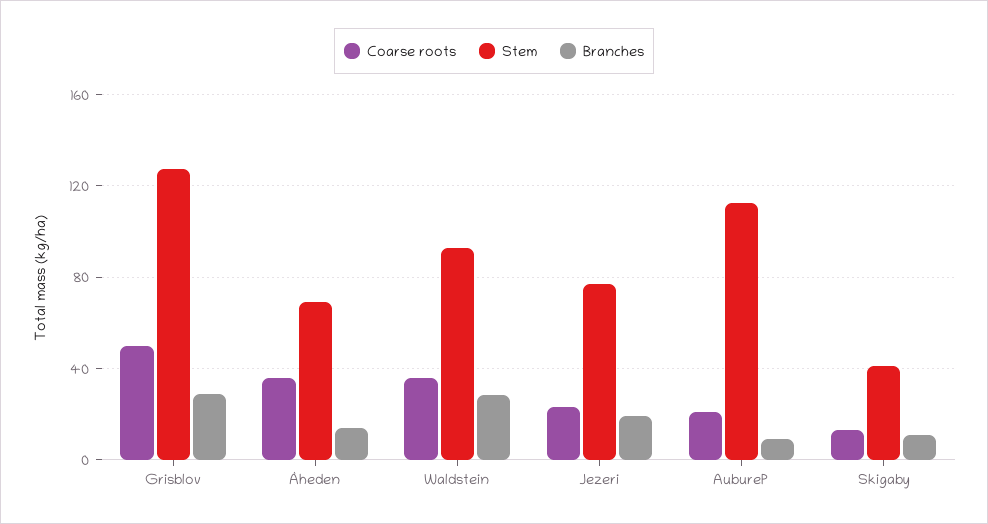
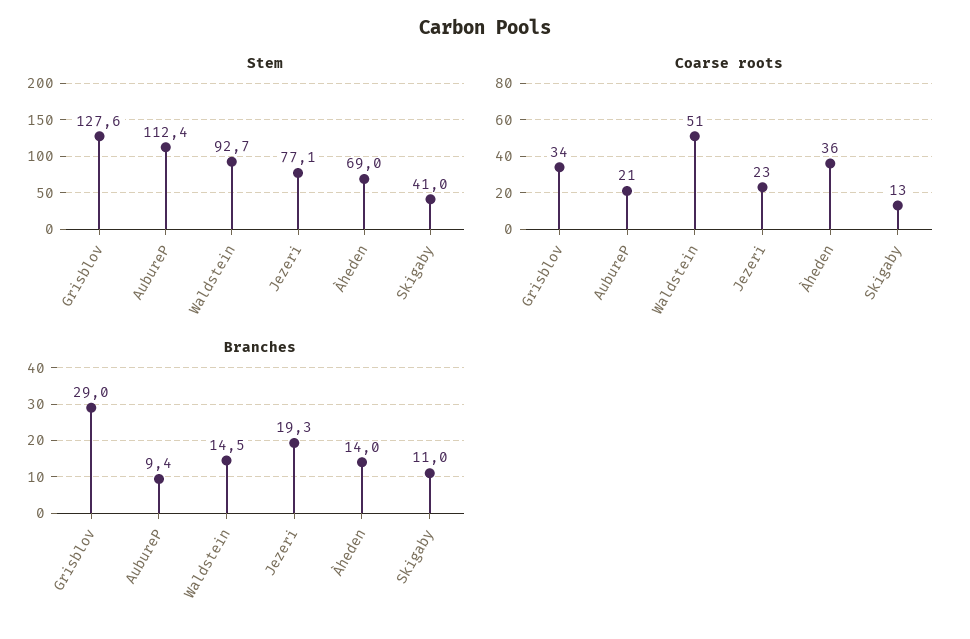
Coarse roots, Grisblov: 50 -> 34
Coarse roots, Waldstein: 35 -> 51
Branches, Waldstein: 30 -> 14.5

